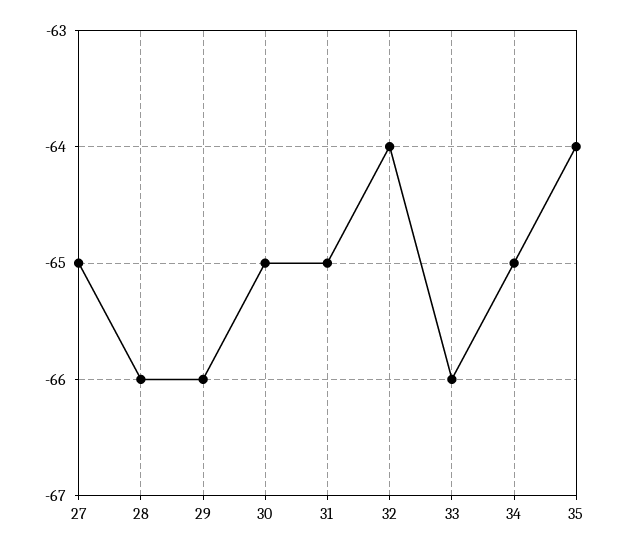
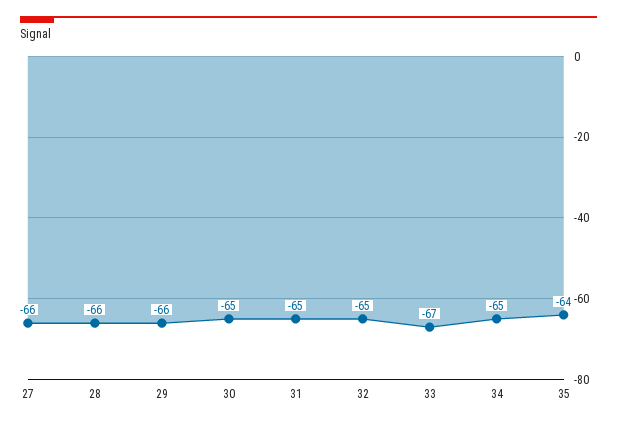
27: -65 -> -66
32: -64 -> -65
33: -66 -> -67

